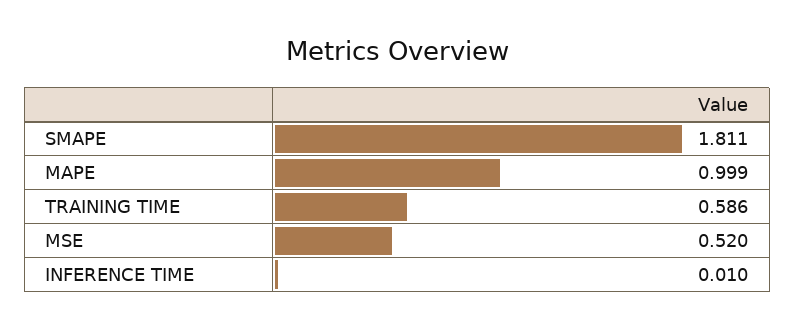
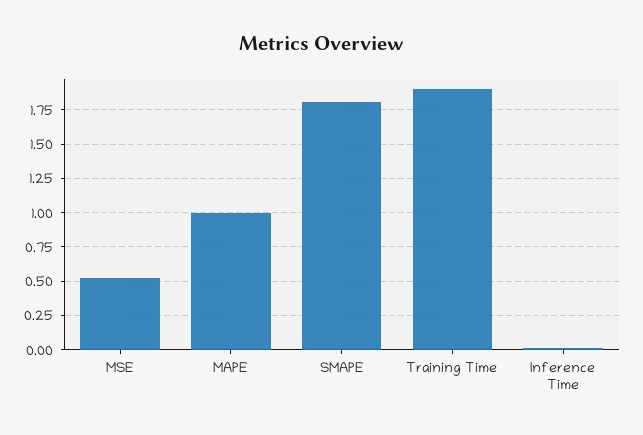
TRAINING TIME: 0.586 -> 1.9

